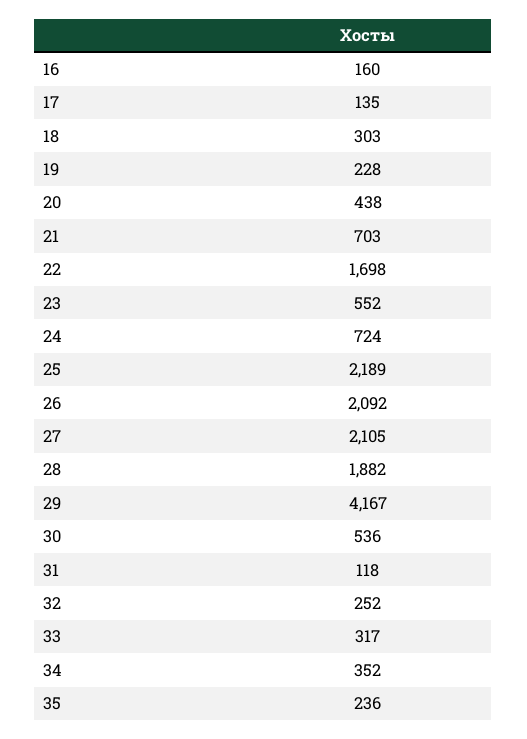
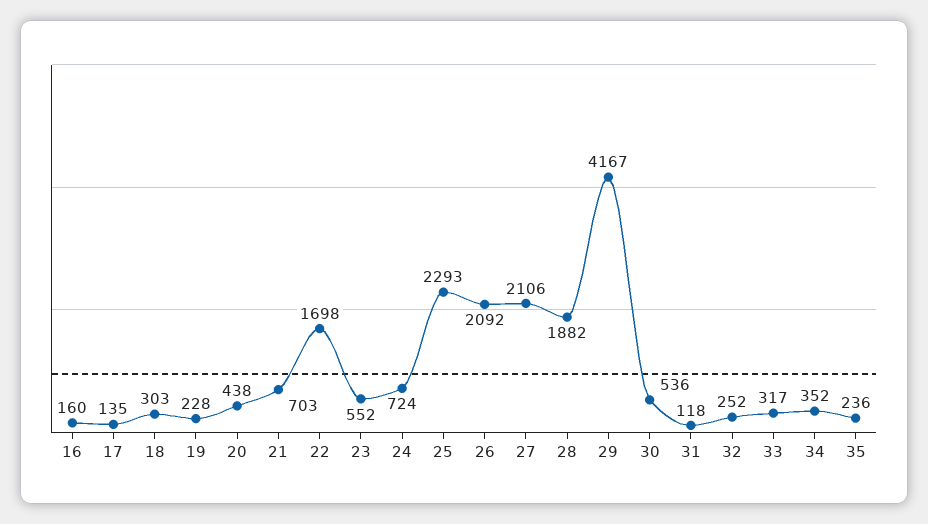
25: 2189 -> 2293
27: 2105 -> 2106

